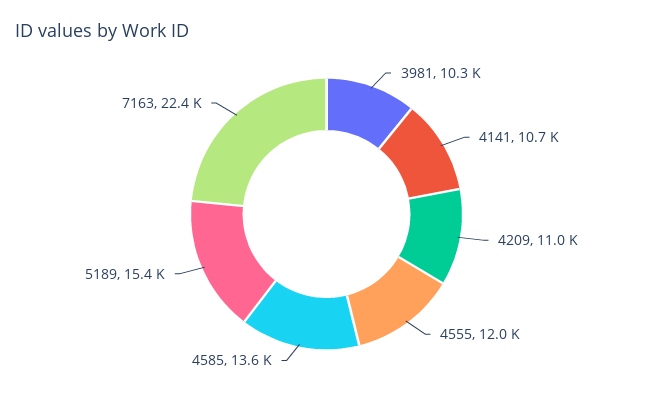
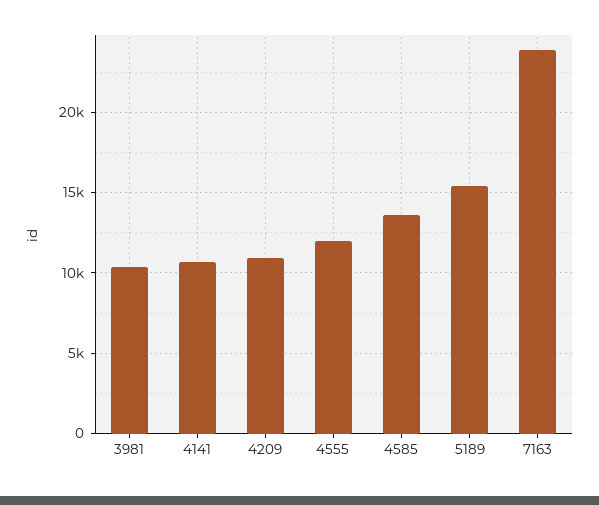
7163: 22400 -> 24000

